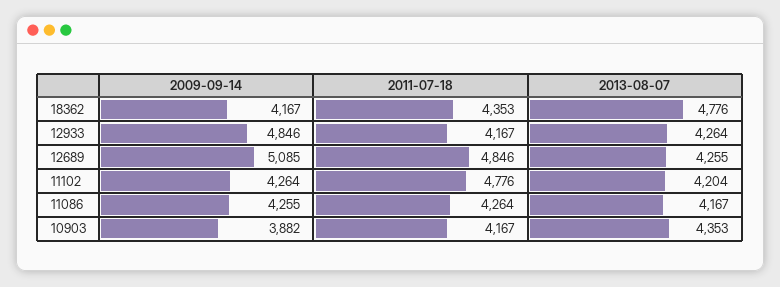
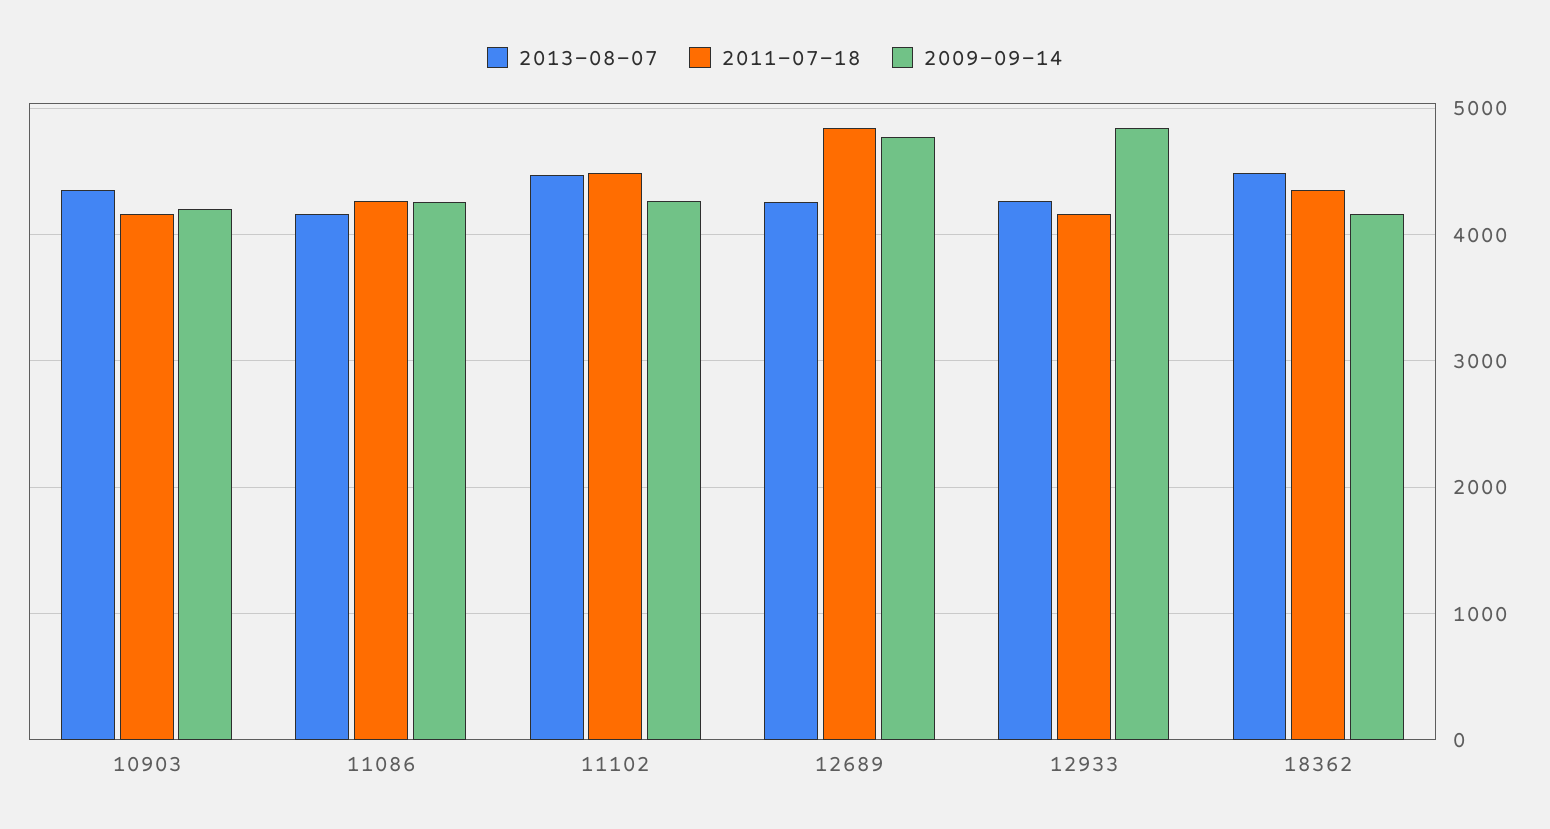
2013-08-07, 18362: 4776 -> 4500
2009-09-14, 12689: 5085 -> 4800
2011-07-18, 11102: 4776 -> 4500
2013-08-07, 11102: 4204 -> 4500
2009-09-14, 10903: 3882 -> 4200

